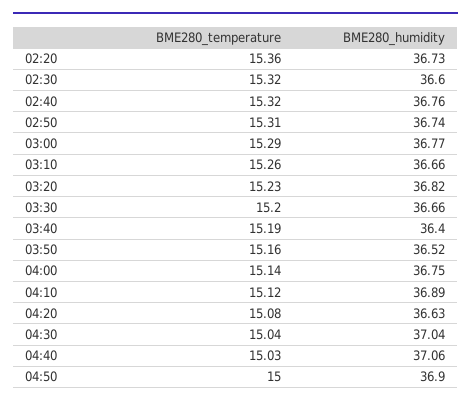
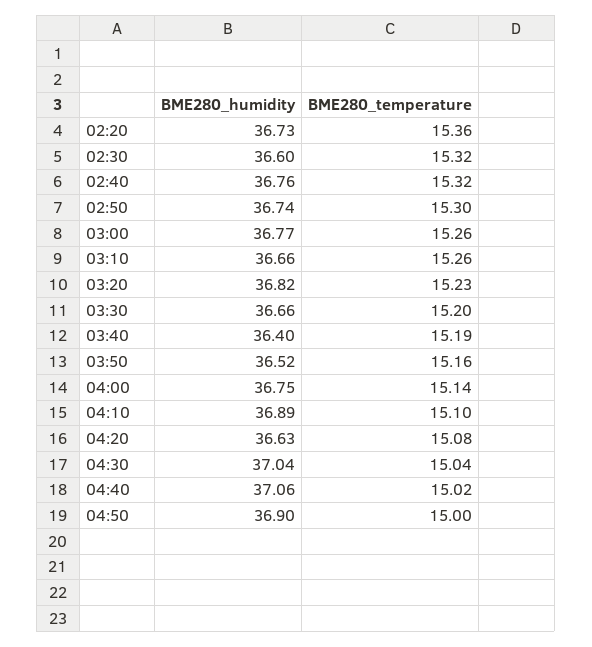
BME280_temperature, 02:50: 15.31 -> 15.3
BME280_temperature, 03:00: 15.29 -> 15.26
BME280_temperature, 04:10: 15.12 -> 15.1
BME280_temperature, 04:40: 15.03 -> 15.02

